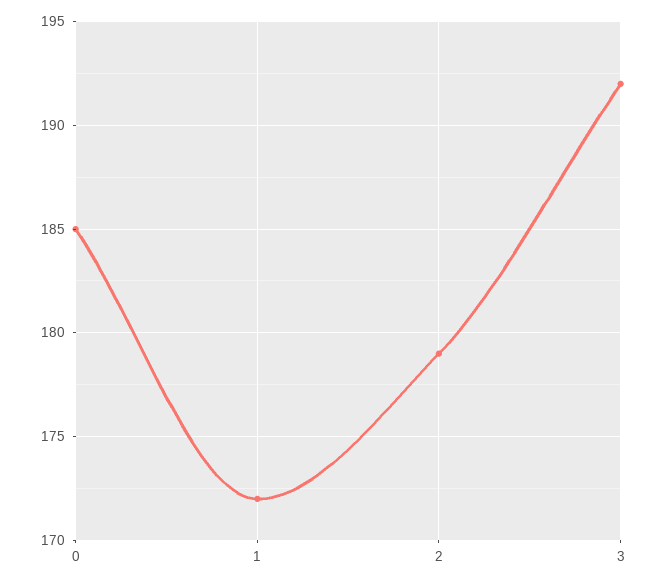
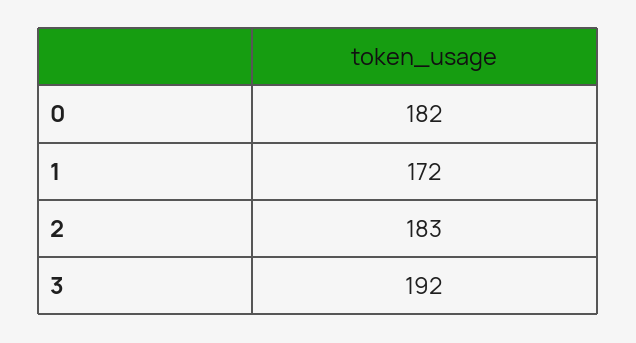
0: 185 -> 182
2: 179 -> 183

